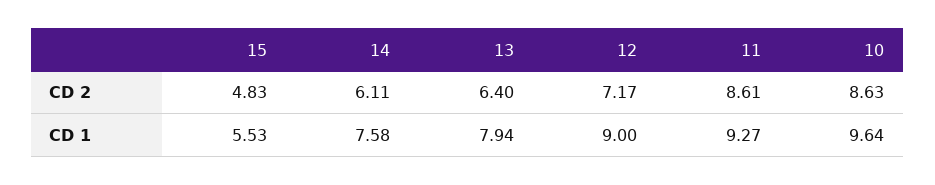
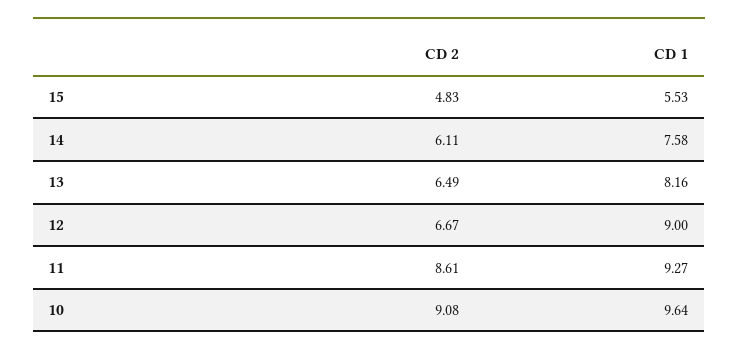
13, CD 2: 6.4 -> 6.49
12, CD 2: 7.17 -> 6.67
10, CD 2: 8.63 -> 9.08
13, CD 1: 7.94 -> 8.16

